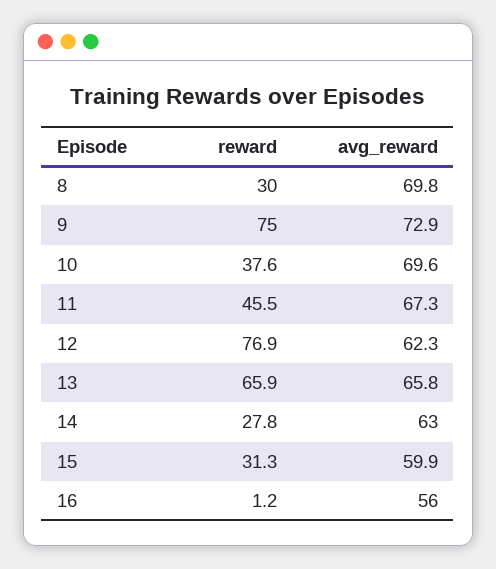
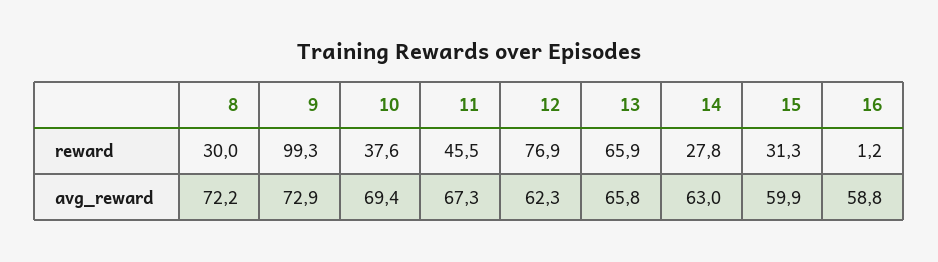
avg_reward, 8: 69.8 -> 72.2
reward, 9: 75 -> 99.3
avg_reward, 10: 69.6 -> 69.4
avg_reward, 16: 56 -> 58.8

